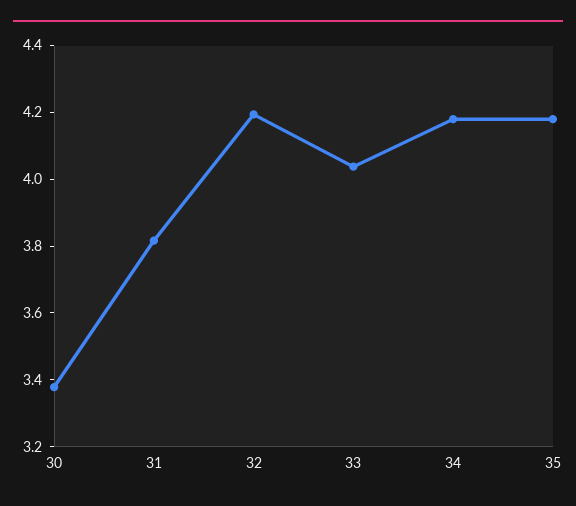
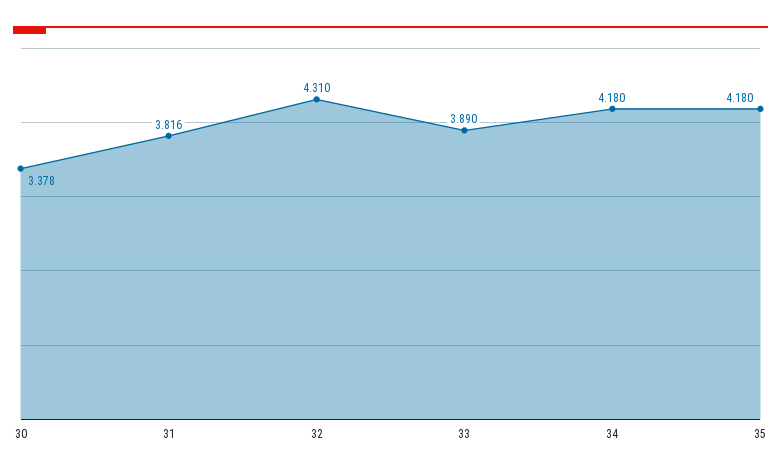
32: 4.2 -> 4.31
33: 4.05 -> 3.89

